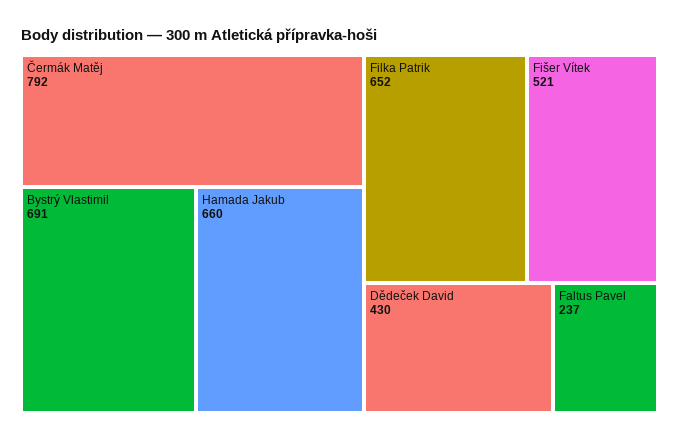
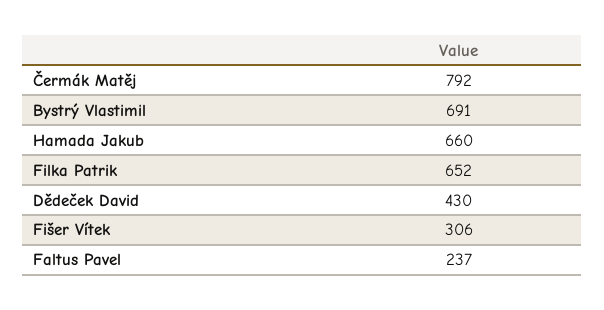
Fišer Vítek: 521 -> 306

